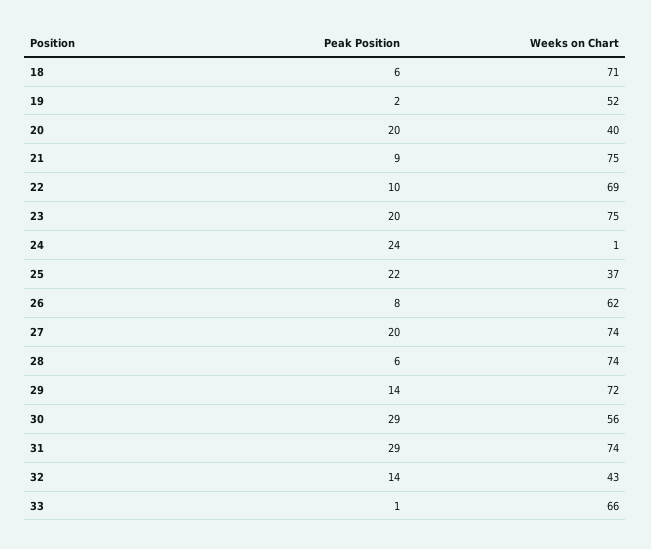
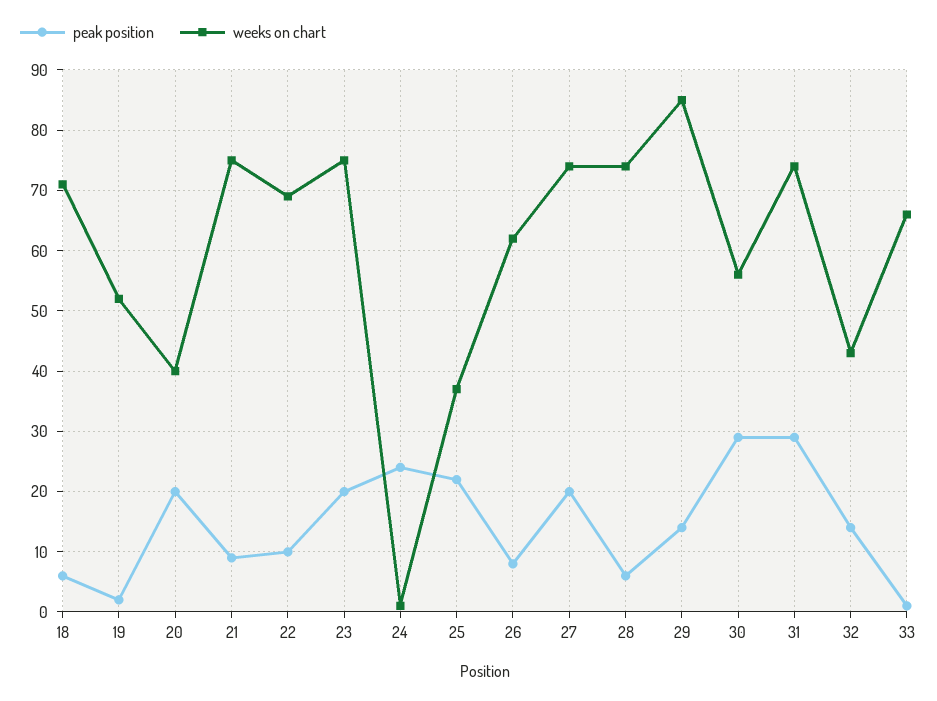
Weeks on Chart, 29: 72 -> 85

